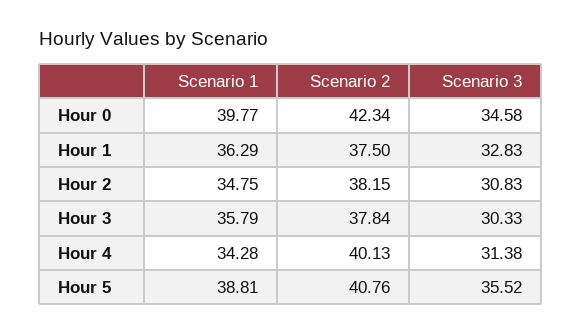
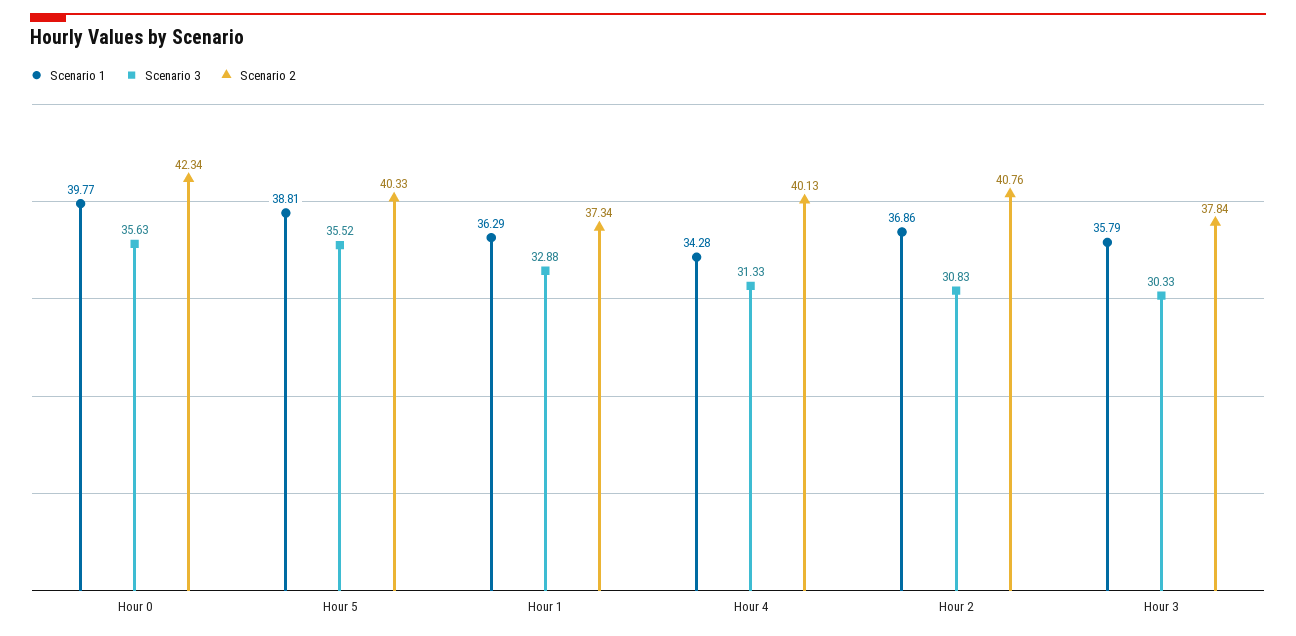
Scenario 3, Hour 0: 34.58 -> 35.63
Scenario 2, Hour 1: 37.5 -> 37.34
Scenario 3, Hour 1: 32.83 -> 32.88
Scenario 1, Hour 2: 34.75 -> 36.86
Scenario 2, Hour 2: 38.15 -> 40.76
Scenario 3, Hour 4: 31.38 -> 31.33
Scenario 2, Hour 5: 40.76 -> 40.33

